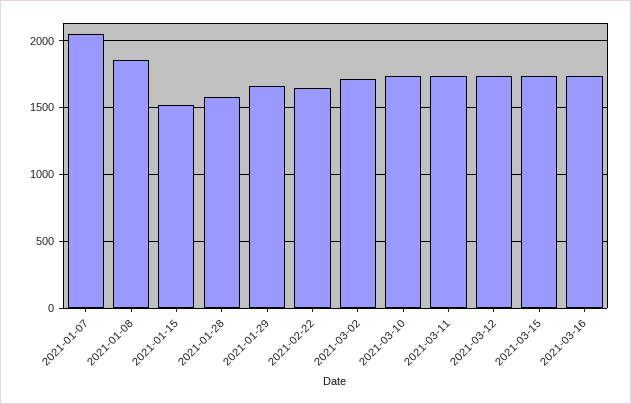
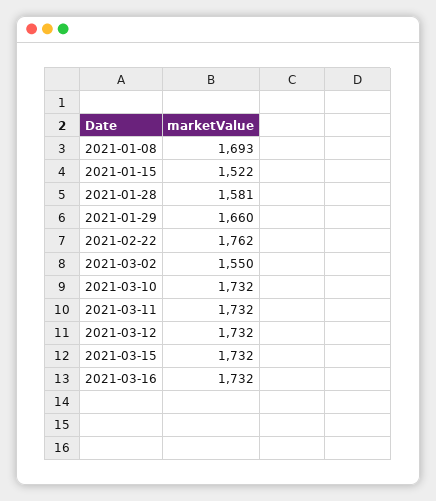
2021-01-07: 2050 -> none
2021-01-08: 1850 -> 1693
2021-02-22: 1650 -> 1762
2021-03-02: 1700 -> 1550

